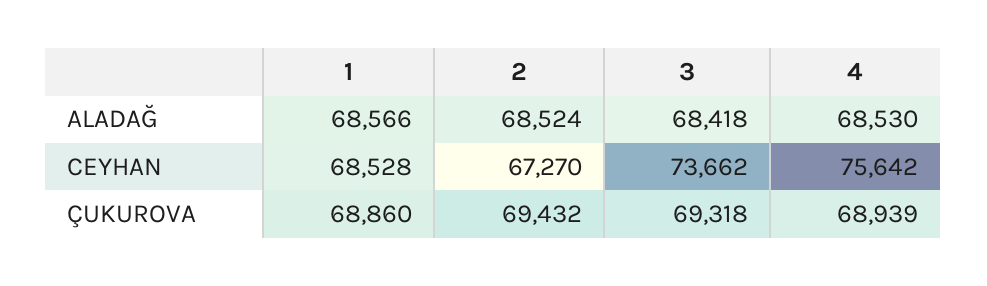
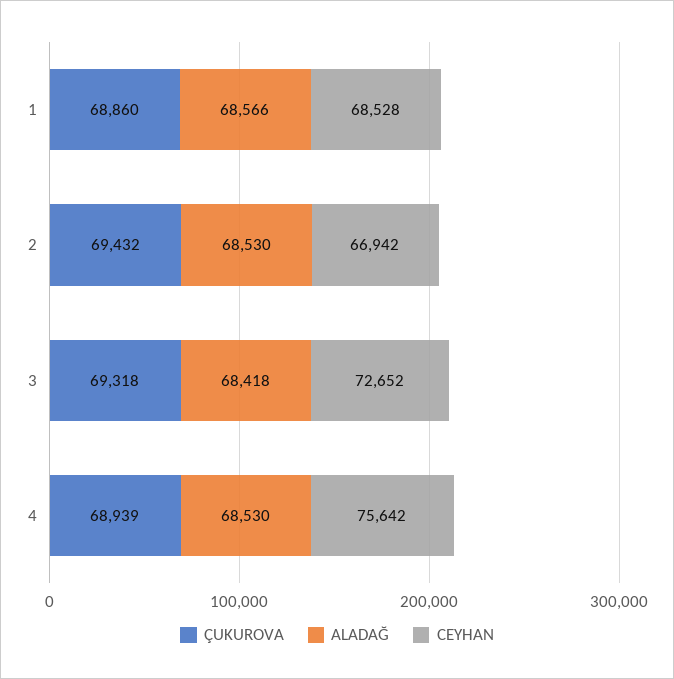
ALADAĞ, 2: 68524 -> 68530
CEYHAN, 2: 67270 -> 66942
CEYHAN, 3: 73662 -> 72652

